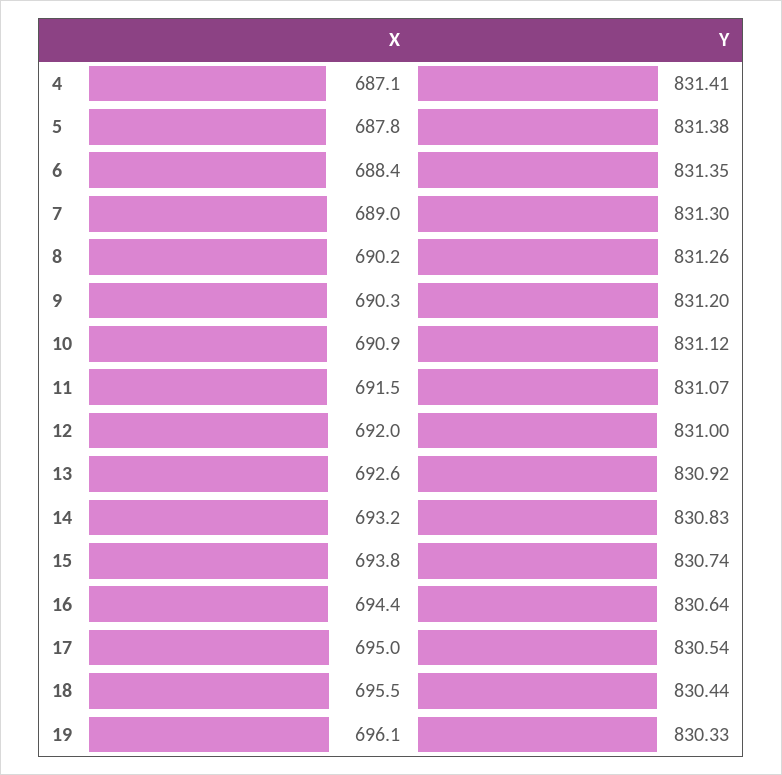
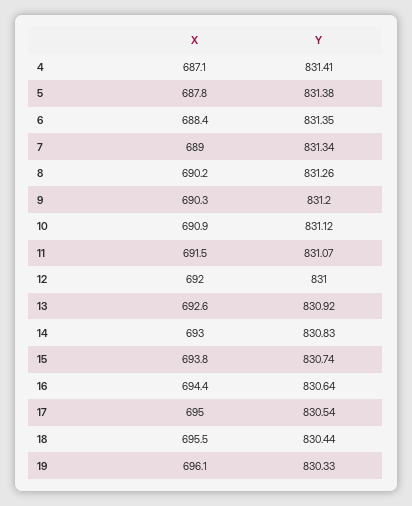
Y, 7: 831.3 -> 831.34
X, 14: 693.2 -> 693

